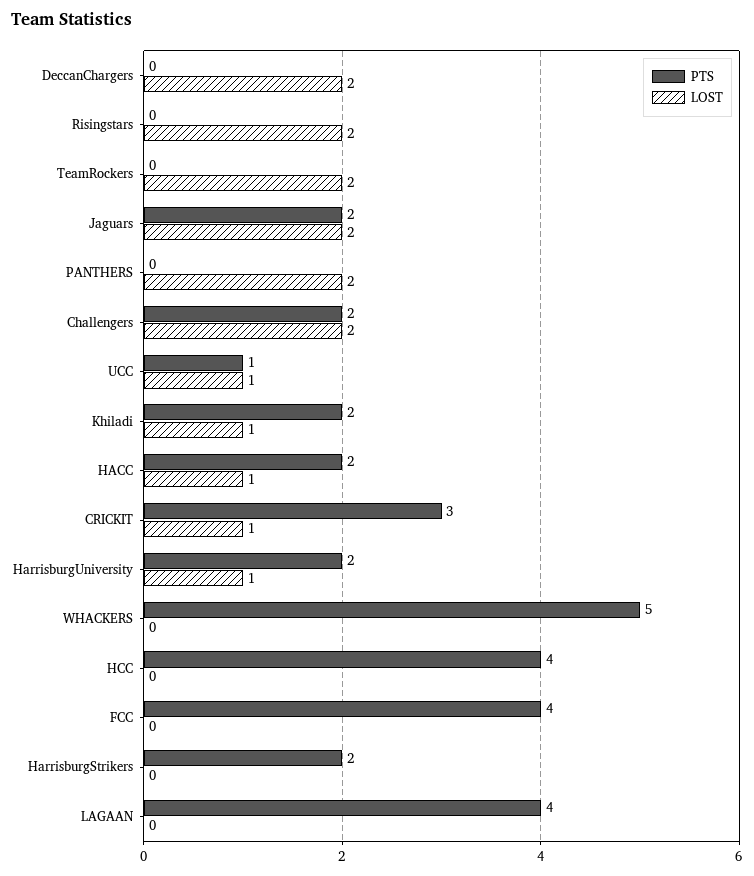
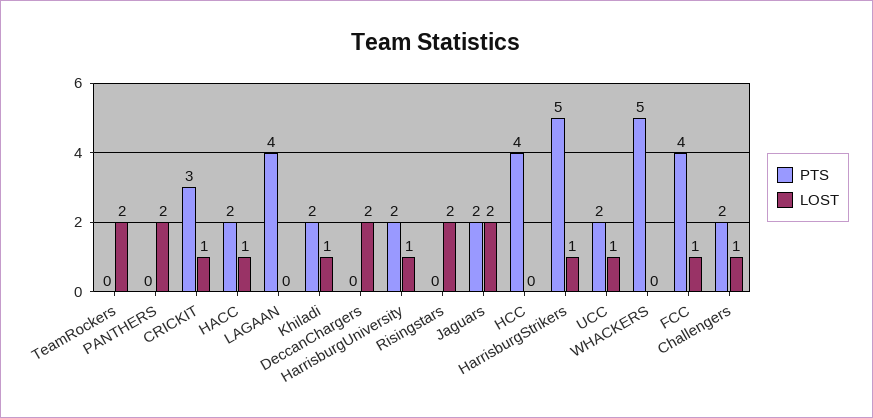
LOST, Challengers: 2 -> 1
PTS, UCC: 1 -> 2
LOST, FCC: 0 -> 1
PTS, HarrisburgStrikers: 2 -> 5
LOST, HarrisburgStrikers: 0 -> 1

